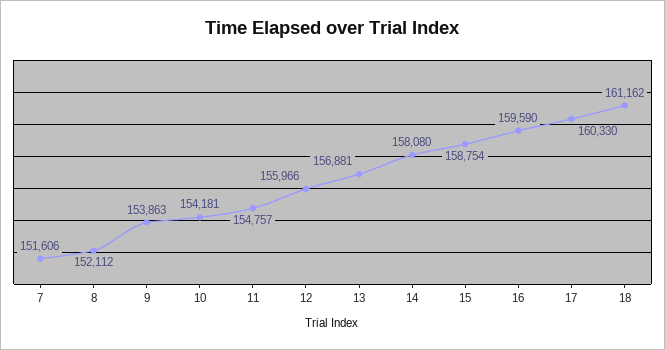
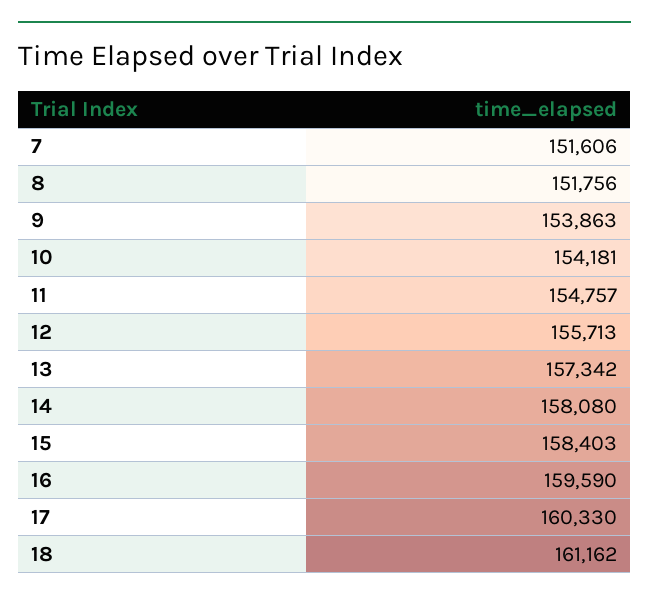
8: 152112 -> 151756
12: 155966 -> 155713
13: 156881 -> 157342
15: 158754 -> 158403

